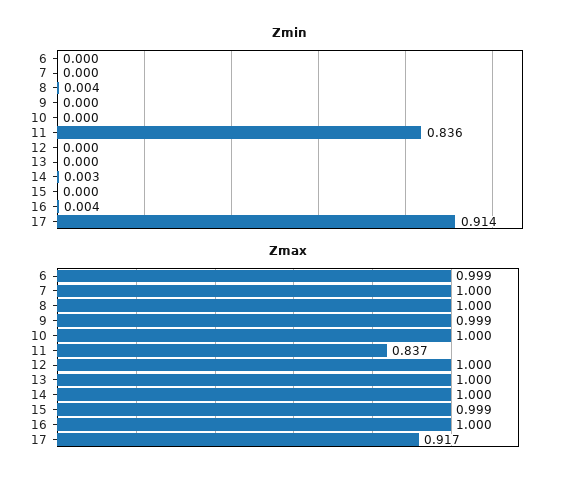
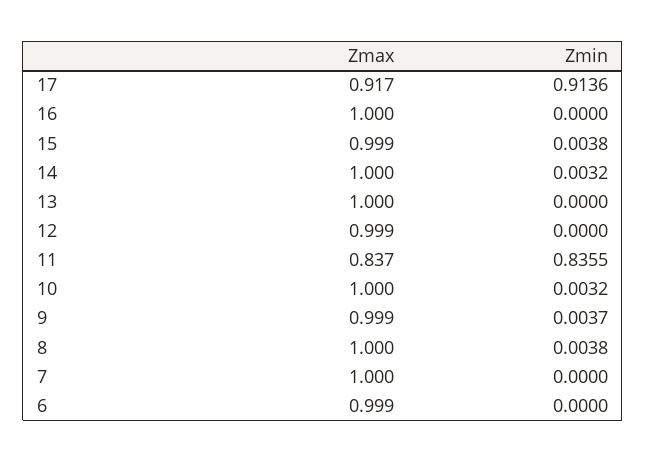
Zmin, 9: 0 -> 0.0037
Zmin, 10: 0 -> 0.0032
Zmin, 15: 0 -> 0.0038
Zmin, 16: 0.004 -> 0
Zmax, 12: 1 -> 0.999

